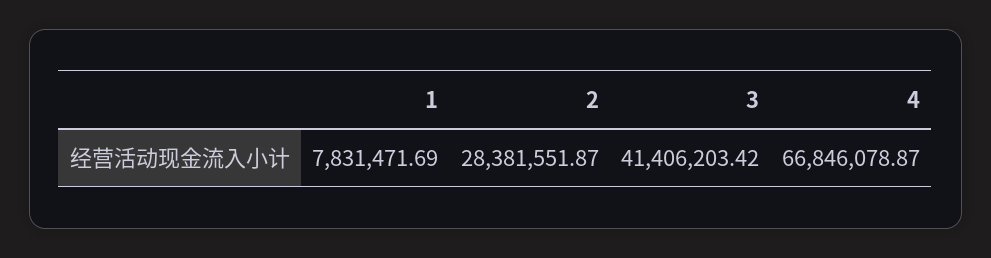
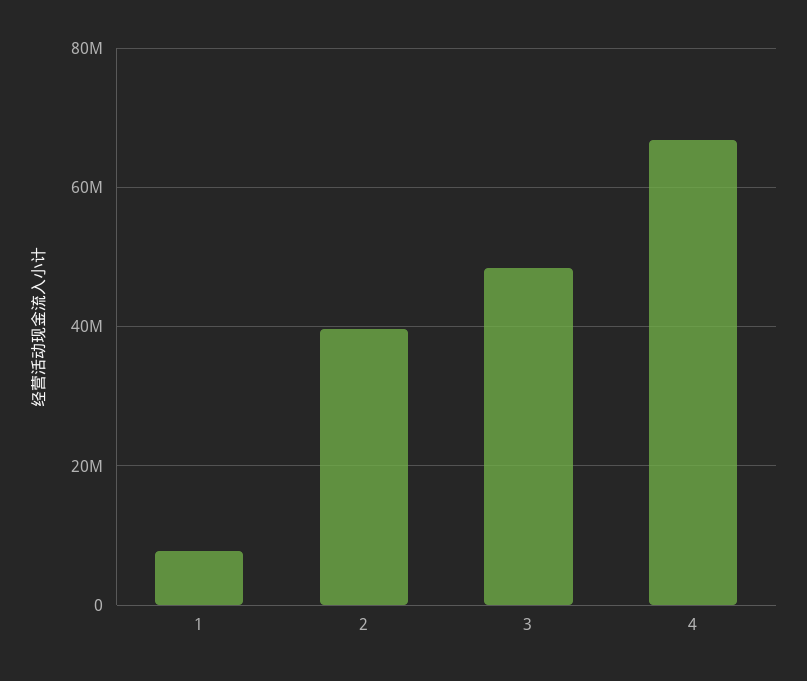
2: 28381551.87 -> 40000000
3: 41406203.42 -> 48000000

